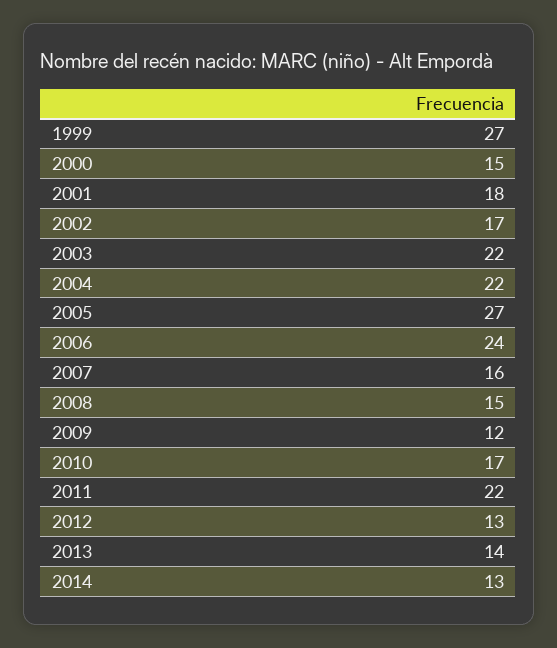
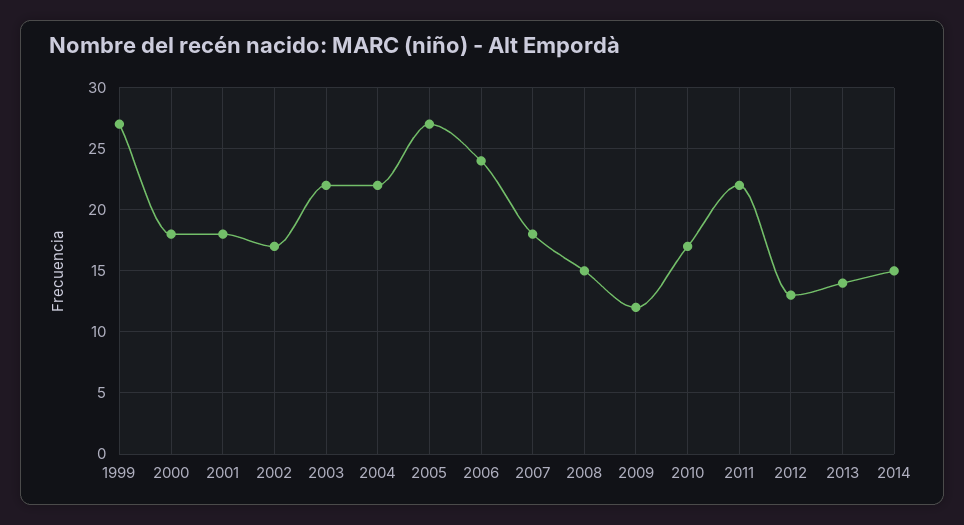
2000: 15 -> 18
2007: 16 -> 18
2014: 13 -> 15

